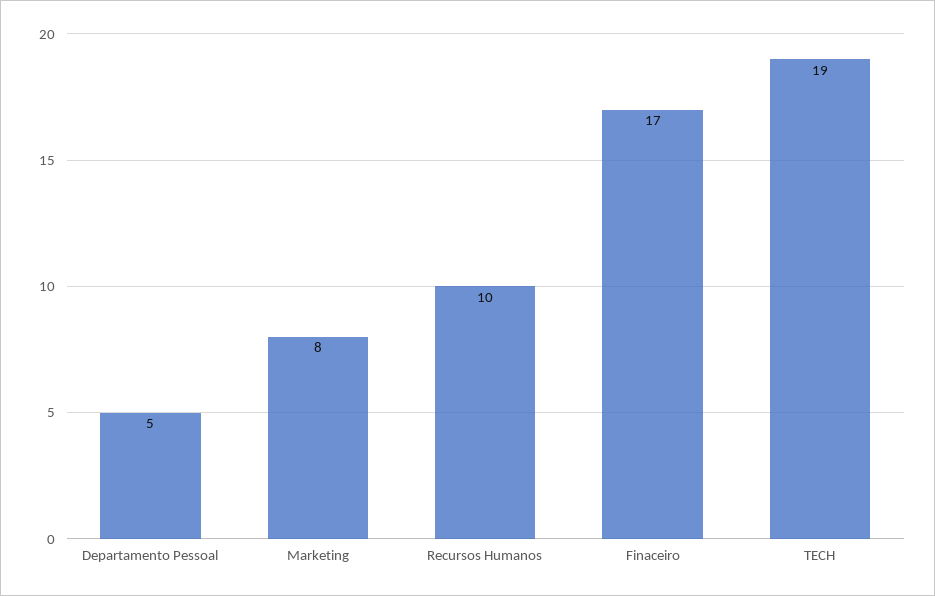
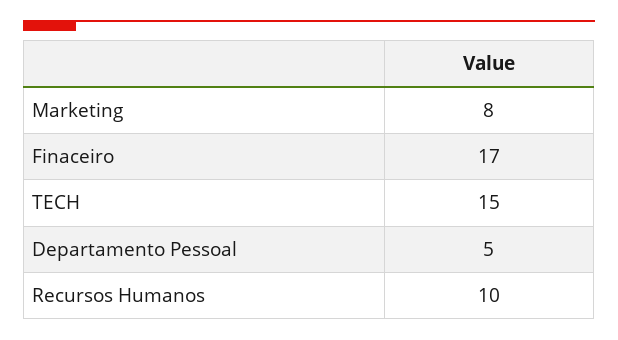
TECH: 19 -> 15

